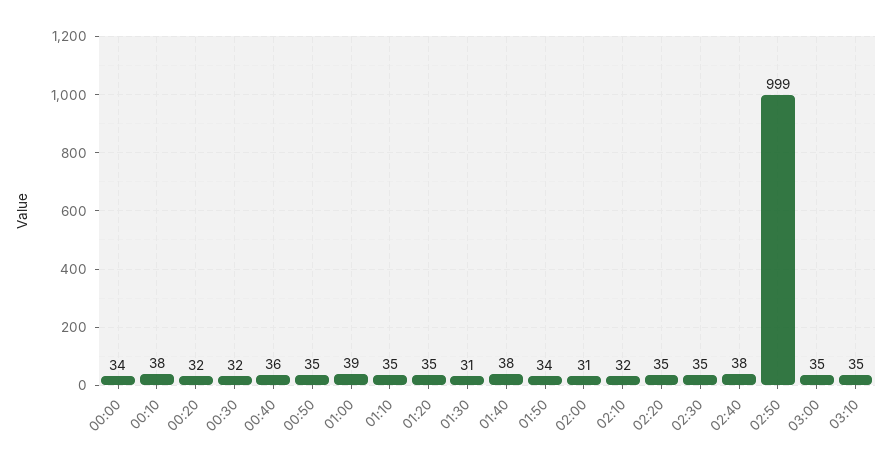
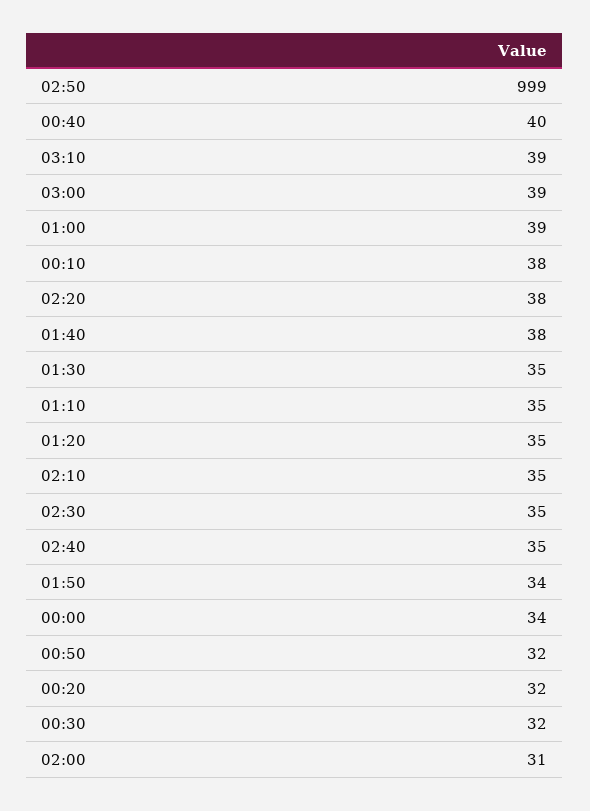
00:40: 36 -> 40
00:50: 35 -> 32
01:30: 31 -> 35
02:10: 32 -> 35
02:20: 35 -> 38
02:40: 38 -> 35
03:00: 35 -> 39
03:10: 35 -> 39

